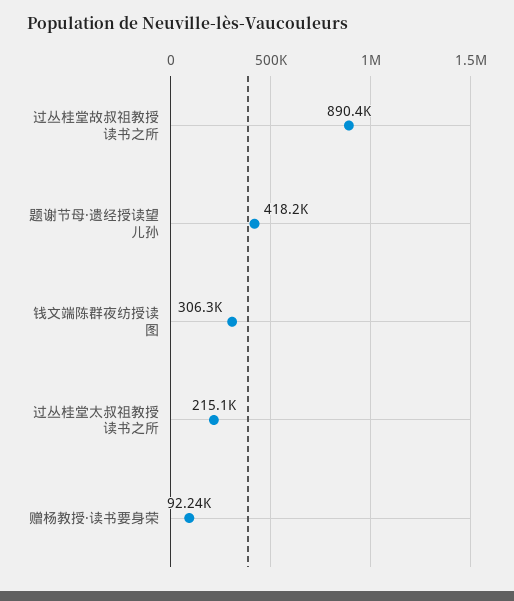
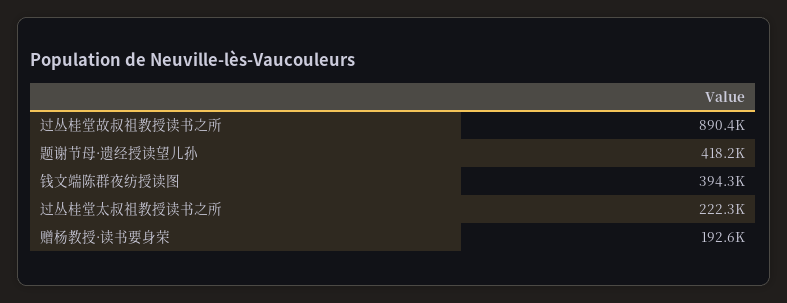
钱文端陈群夜纺授读图: 306300 -> 394300
过丛桂堂太叔祖教授读书之所: 215100 -> 222300
赠杨教授·读书要身荣: 92240 -> 192600

